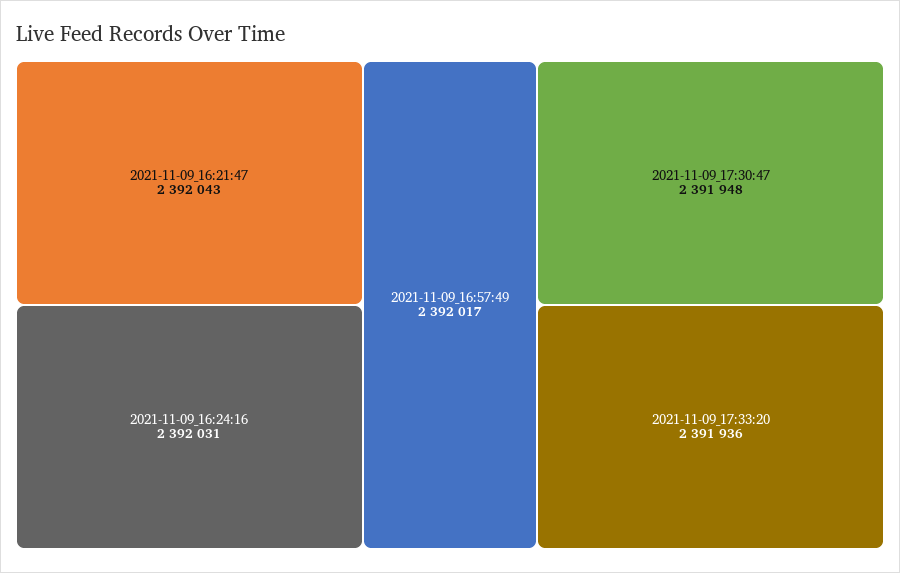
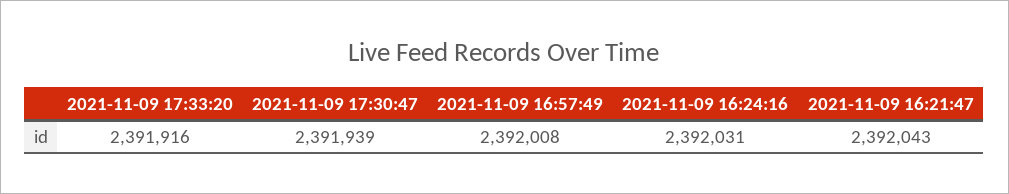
2021-11-09_16:57:49: 2392017 -> 2392008
2021-11-09_17:30:47: 2391948 -> 2391939
2021-11-09_17:33:20: 2391936 -> 2391916

